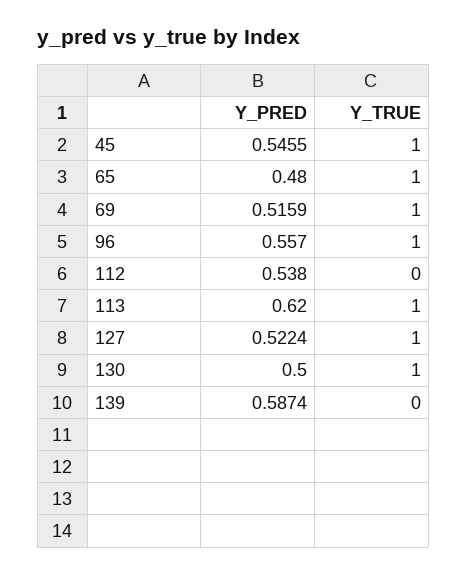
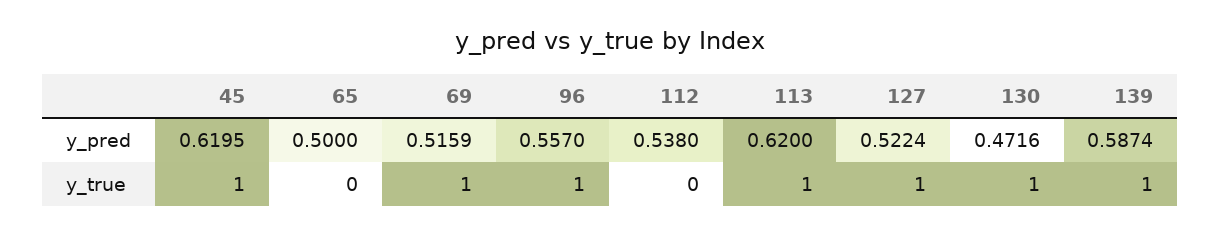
Y_PRED, 45: 0.5455 -> 0.6195
Y_PRED, 65: 0.48 -> 0.5
Y_TRUE, 65: 1 -> 0
Y_PRED, 130: 0.5 -> 0.4716
Y_TRUE, 139: 0 -> 1

